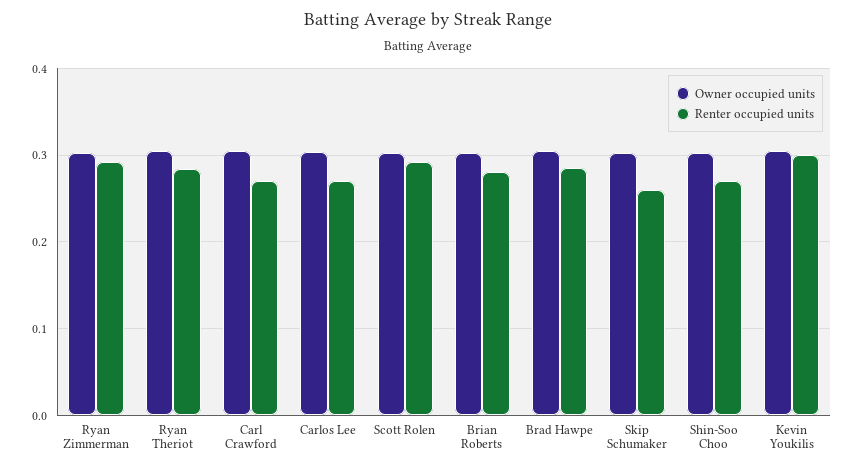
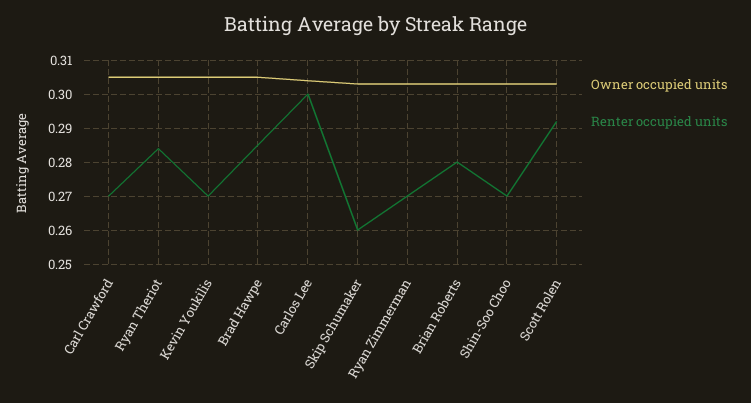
Renter occupied units, Ryan Zimmerman: 0.29 -> 0.27
Renter occupied units, Carlos Lee: 0.27 -> 0.3
Renter occupied units, Kevin Youkilis: 0.3 -> 0.27

